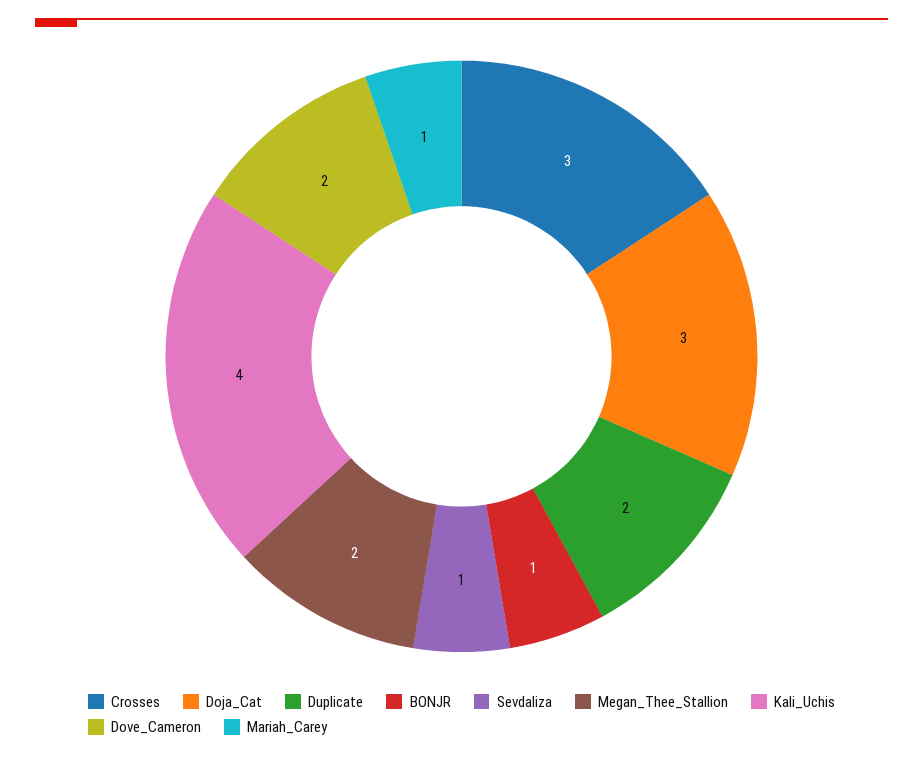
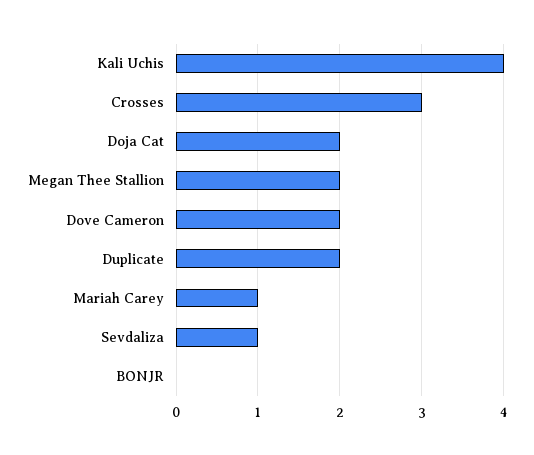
Doja_Cat: 3 -> 2
BONJR: 1 -> 0

